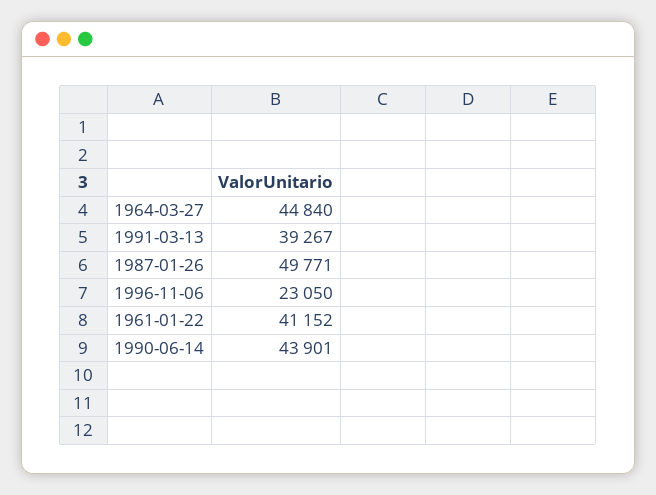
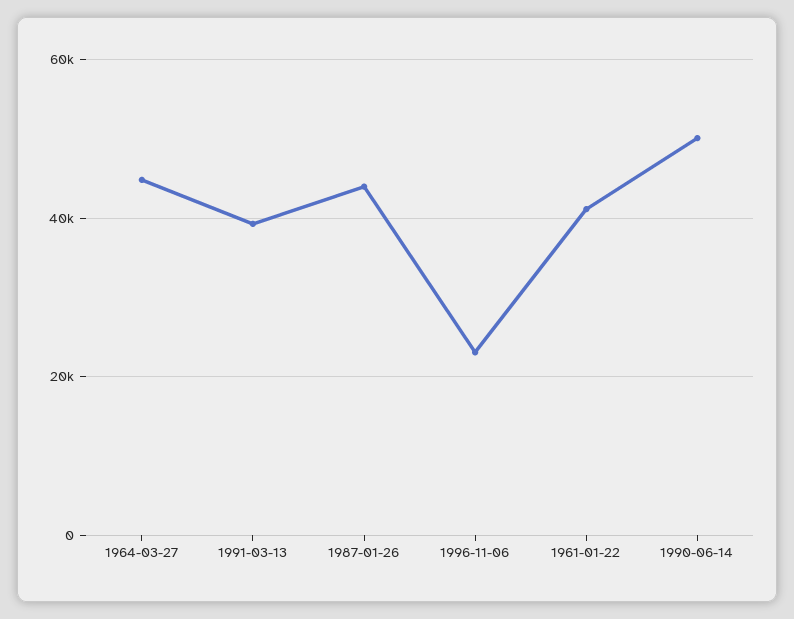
1987-01-26: 49771 -> 44000
1990-06-14: 43901 -> 50000

